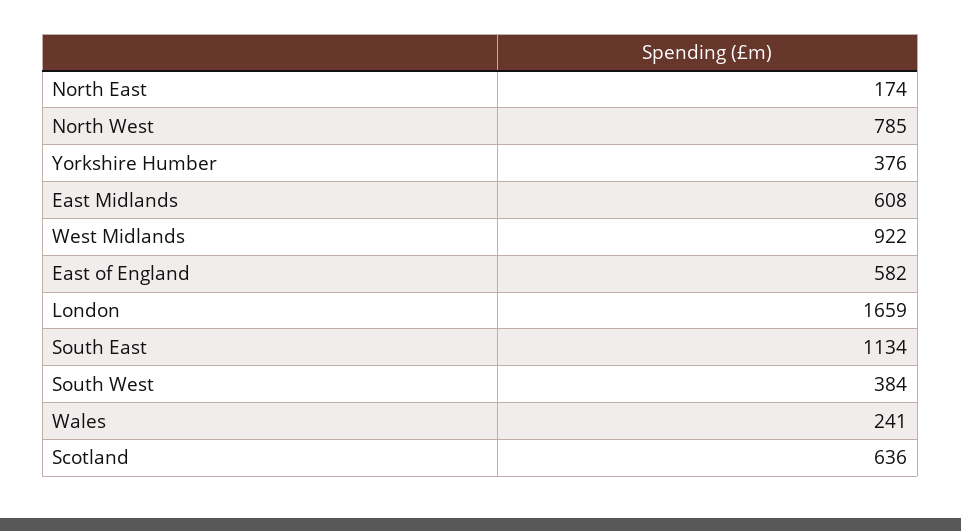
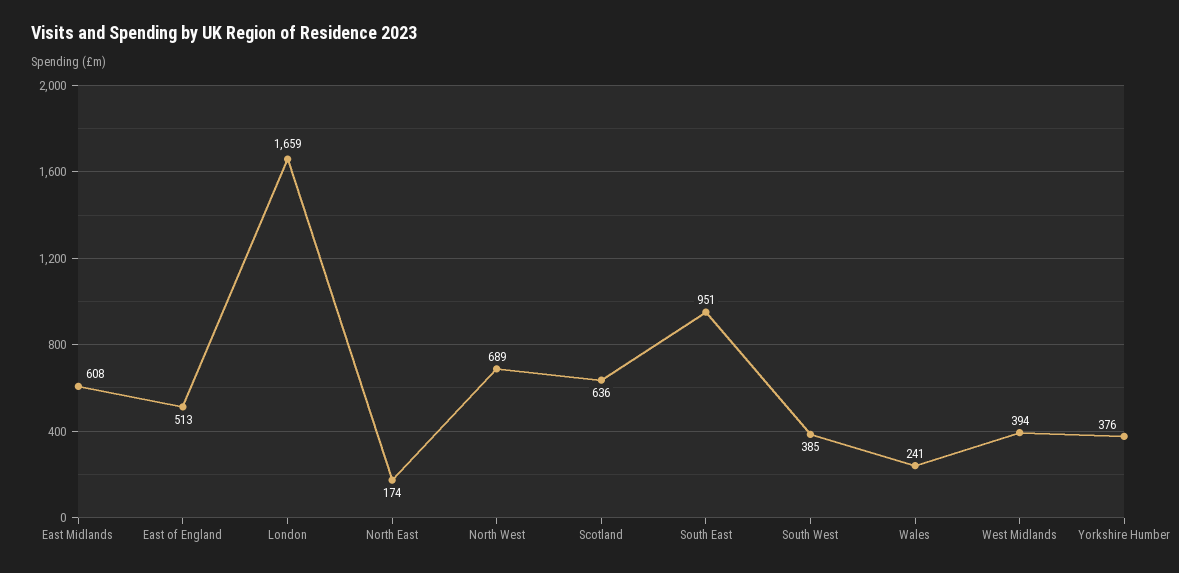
North West: 785 -> 689
West Midlands: 922 -> 394
East of England: 582 -> 513
South East: 1134 -> 951
South West: 384 -> 385

